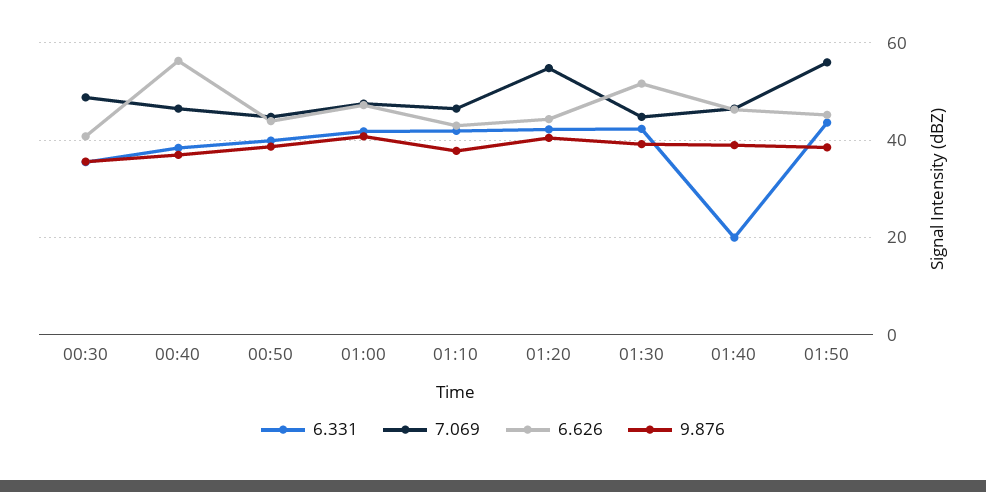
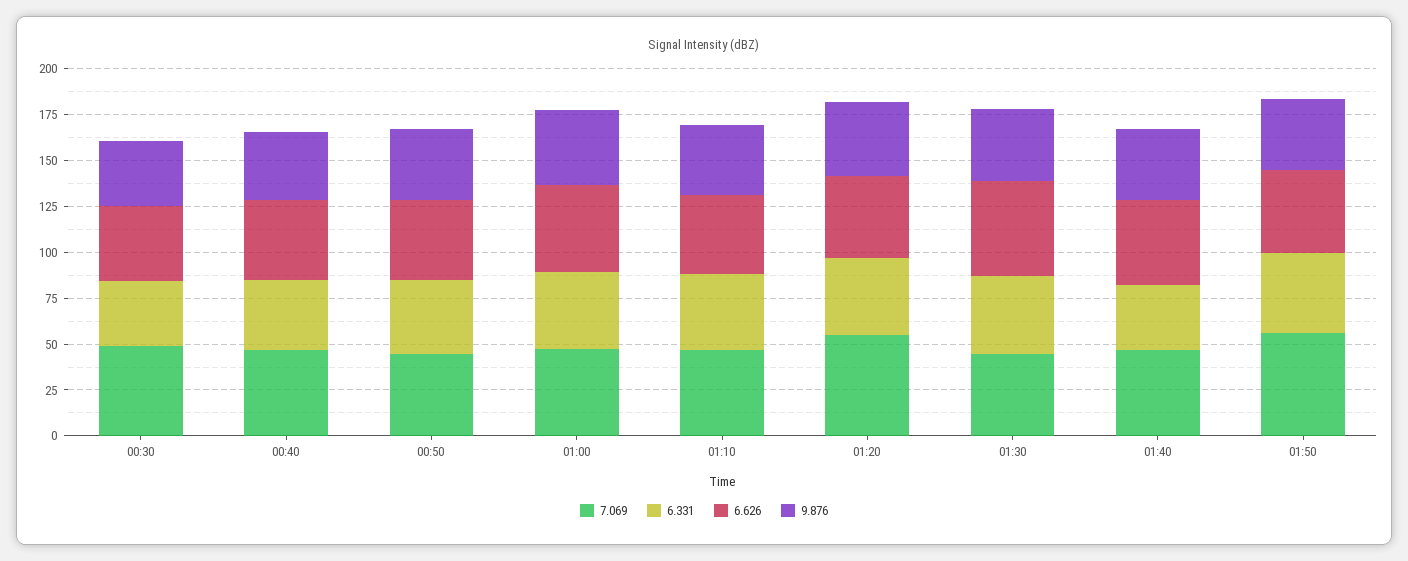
6.626, 00:40: 56 -> 45
6.331, 01:40: 20 -> 35

